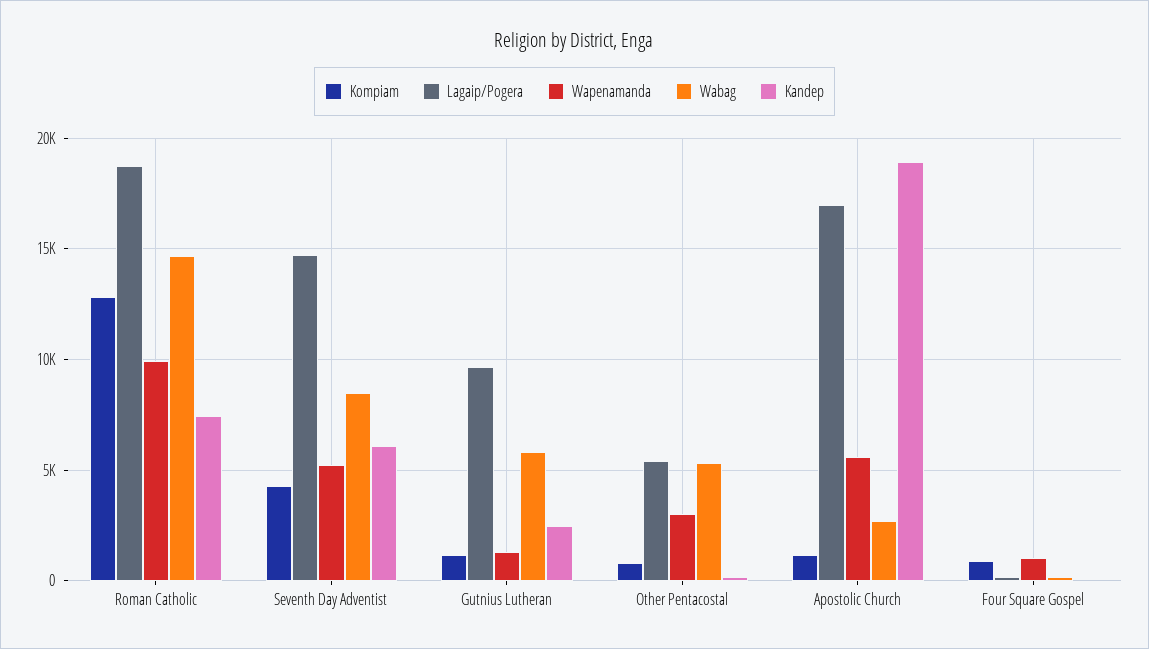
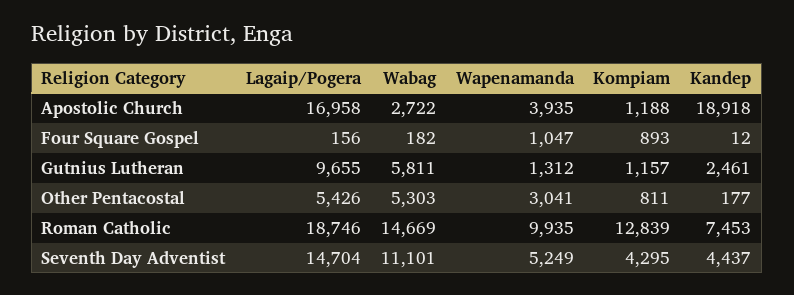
Wabag, Seventh Day Adventist: 8500 -> 11101
Kandep, Seventh Day Adventist: 6000 -> 4437
Wapenamanda, Apostolic Church: 5500 -> 3935

